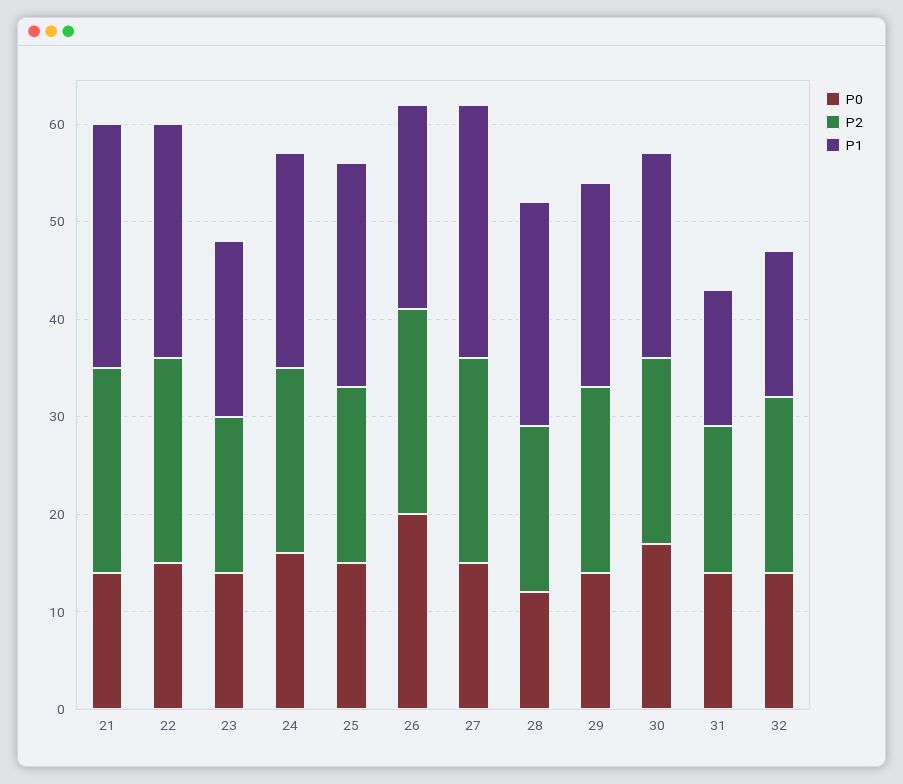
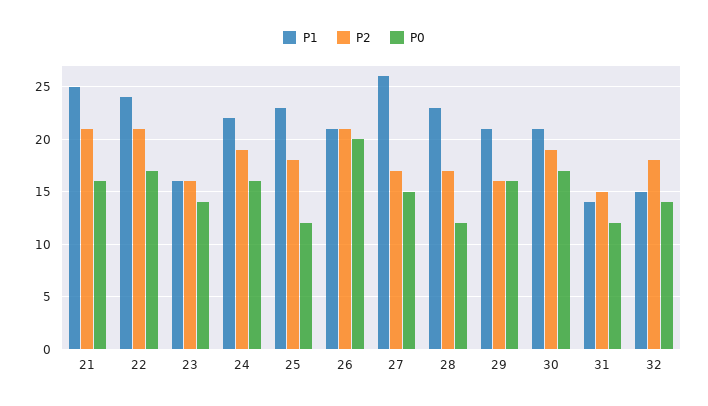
P0, 21: 14 -> 16
P0, 22: 15 -> 17
P1, 23: 18 -> 16
P0, 25: 15 -> 12
P2, 27: 21 -> 17
P0, 29: 14 -> 16
P2, 29: 19 -> 16
P0, 31: 14 -> 12

